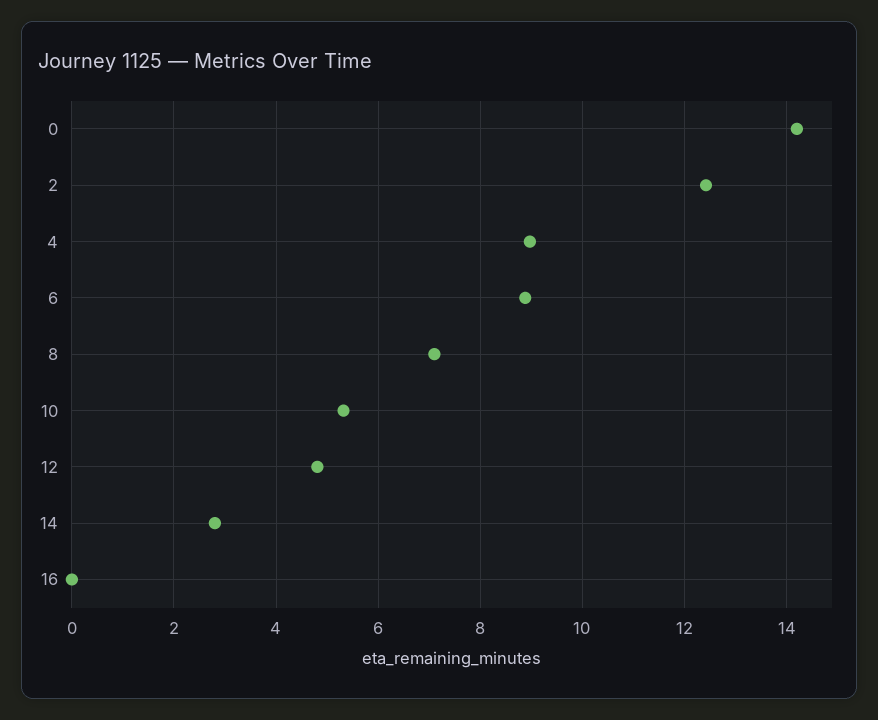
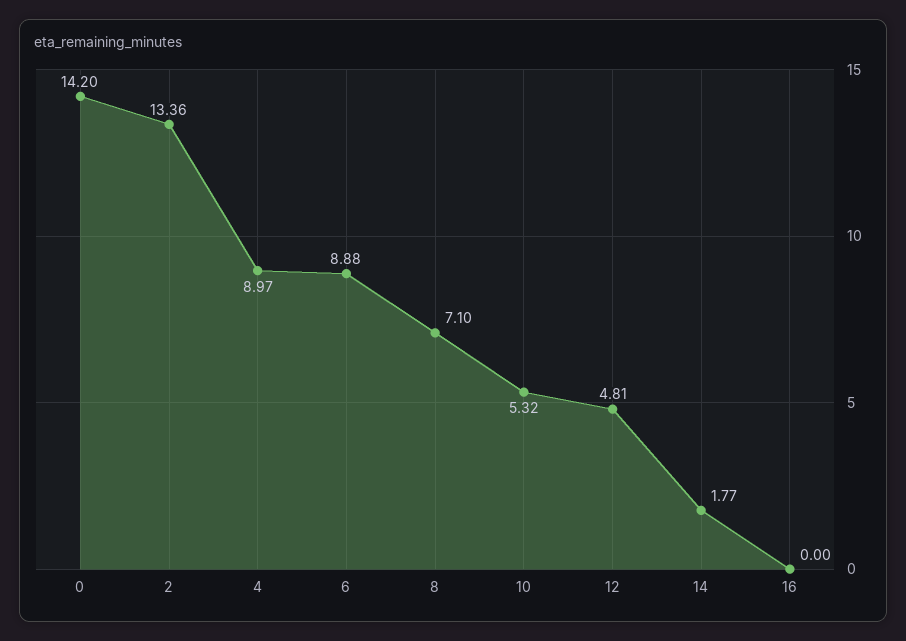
2: 12.4 -> 13.36
14: 2.8 -> 1.77

